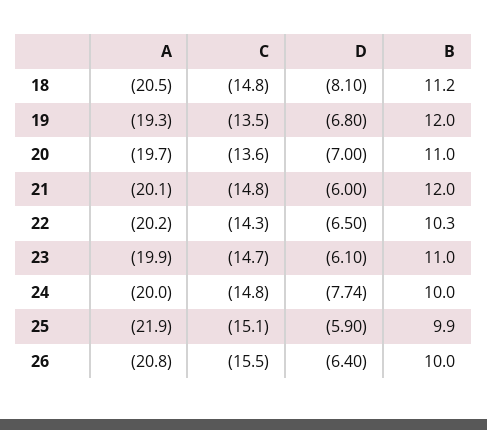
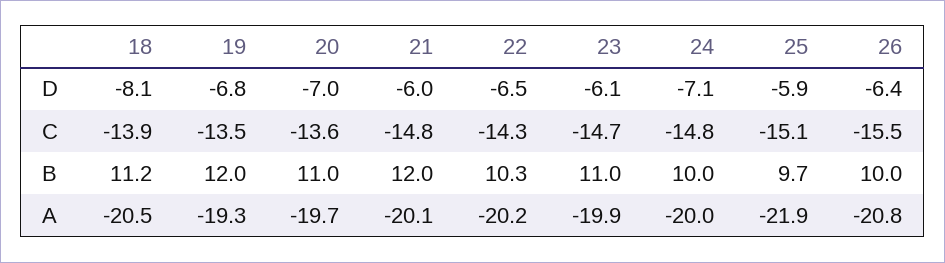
C, 18: -14.8 -> -13.9
D, 24: -7.74 -> -7.1
B, 25: 9.9 -> 9.7

